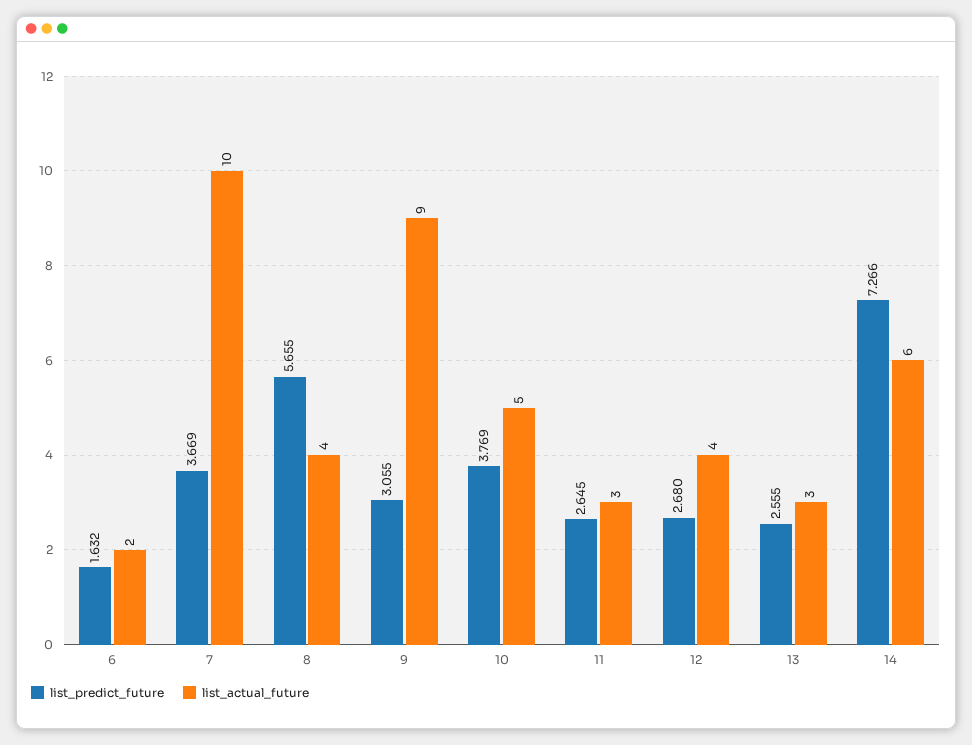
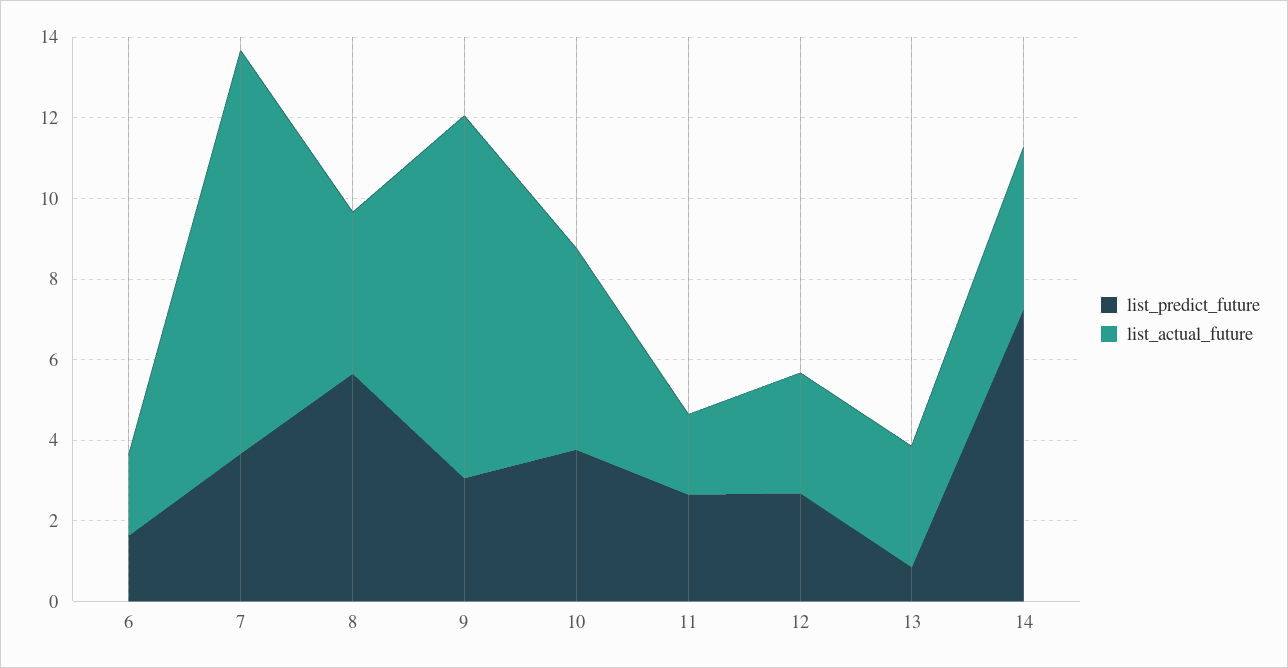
list_actual_future, 11: 3 -> 2
list_actual_future, 12: 4 -> 3
list_predict_future, 13: 2.555 -> 1
list_actual_future, 14: 6 -> 4

